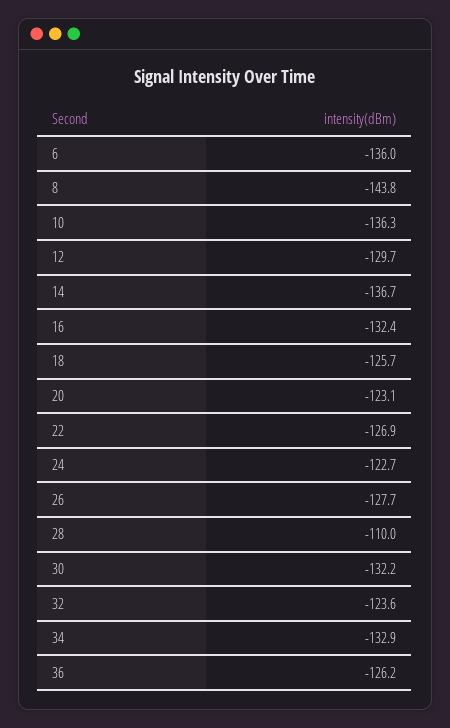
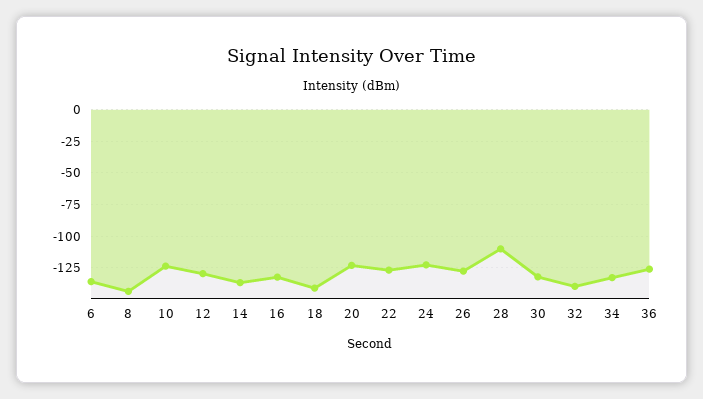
10: -136.3 -> -125
18: -125.7 -> -140
32: -123.6 -> -140

